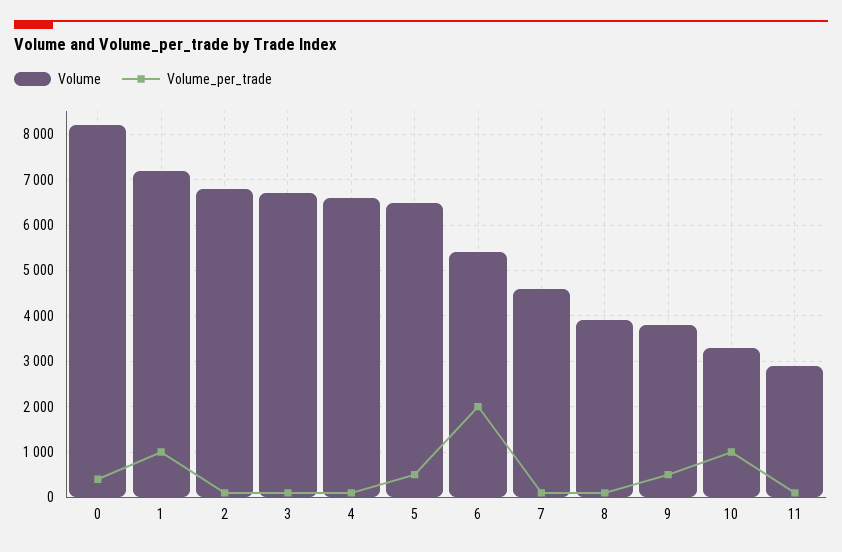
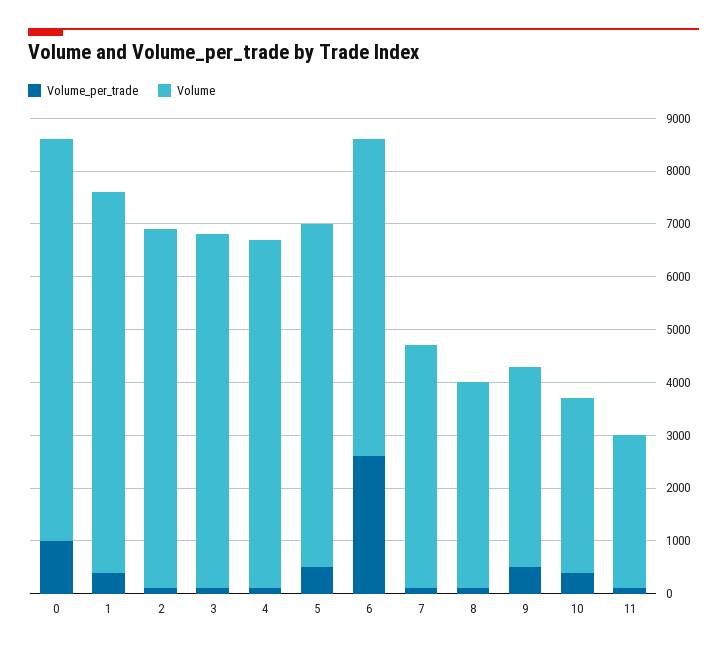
Volume, 0: 8200 -> 7600
Volume_per_trade, 0: 400 -> 1000
Volume_per_trade, 1: 1000 -> 400
Volume, 6: 5400 -> 6000
Volume_per_trade, 6: 2000 -> 2600
Volume_per_trade, 10: 1000 -> 400

